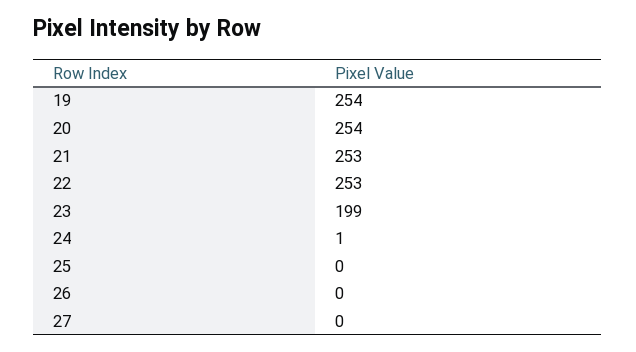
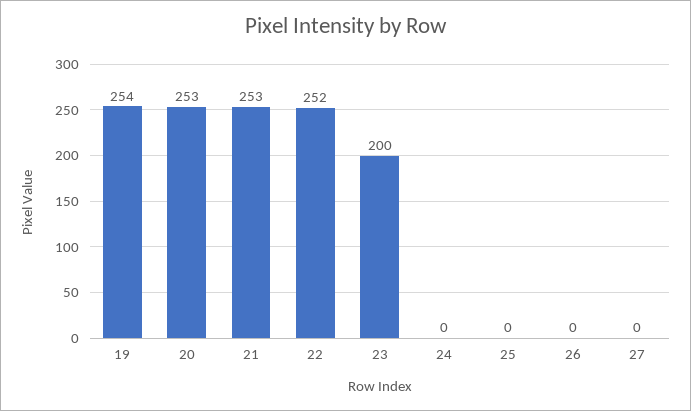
20: 254 -> 253
22: 253 -> 252
23: 199 -> 200
24: 1 -> 0

